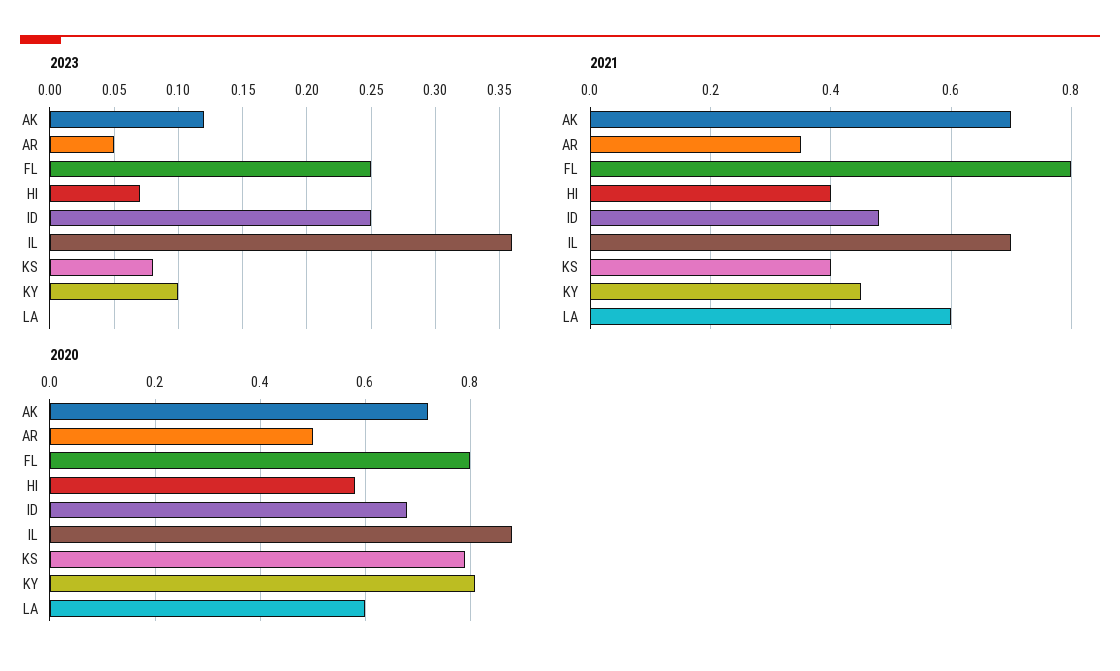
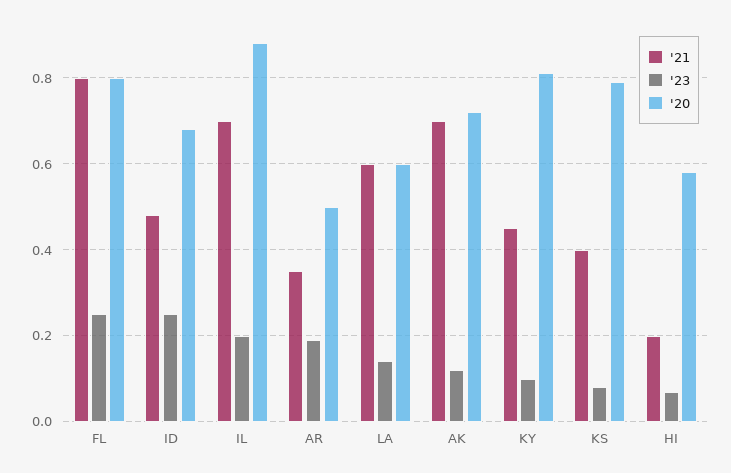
2023, AR: 0.05 -> 0.2
2023, IL: 0.36 -> 0.2
2023, LA: 0 -> 0.15
2021, HI: 0.4 -> 0.2

